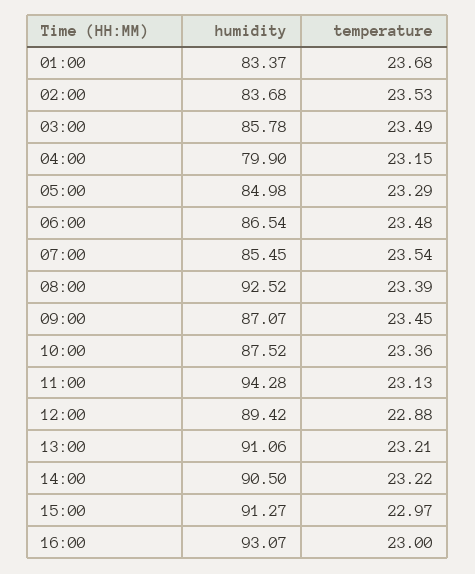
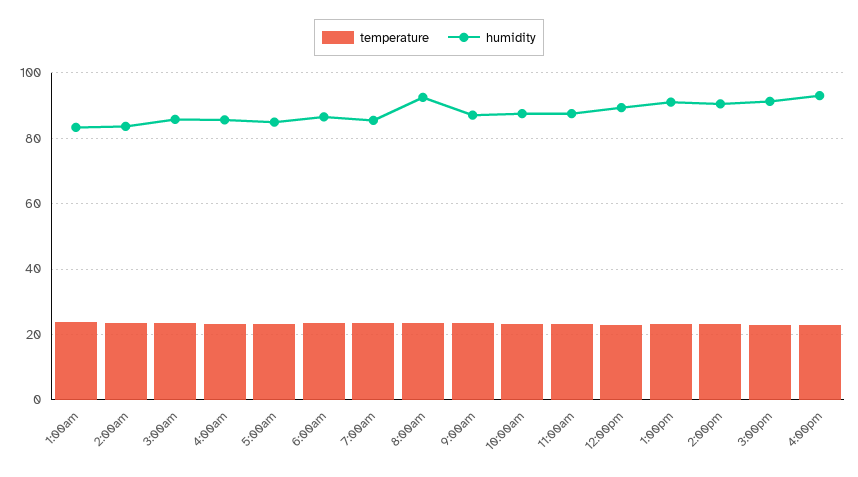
humidity, 04:00: 79.9 -> 86
humidity, 11:00: 94.28 -> 88

